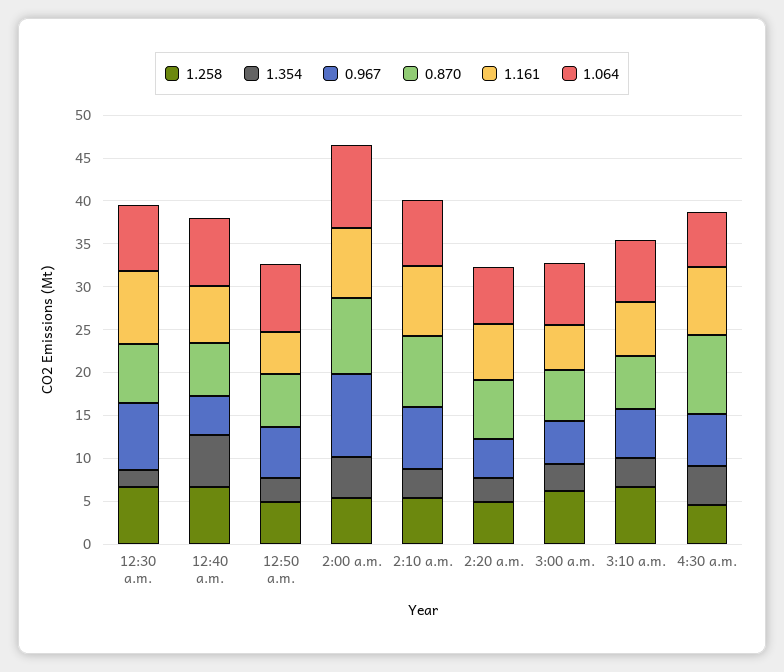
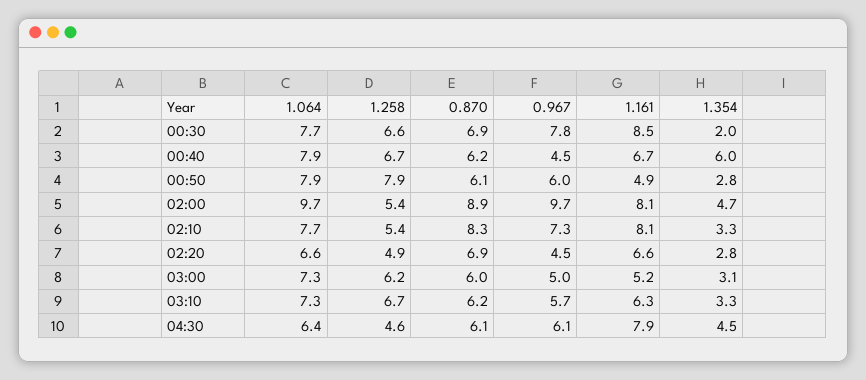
1.258, 12:50 a.m.: 5 -> 7.9
0.870, 4:30 a.m.: 9 -> 6.1

